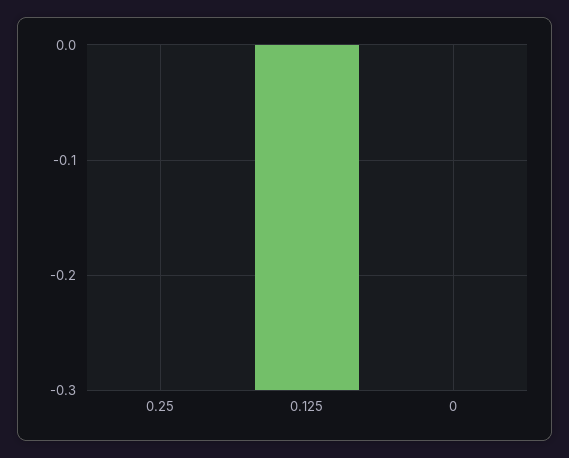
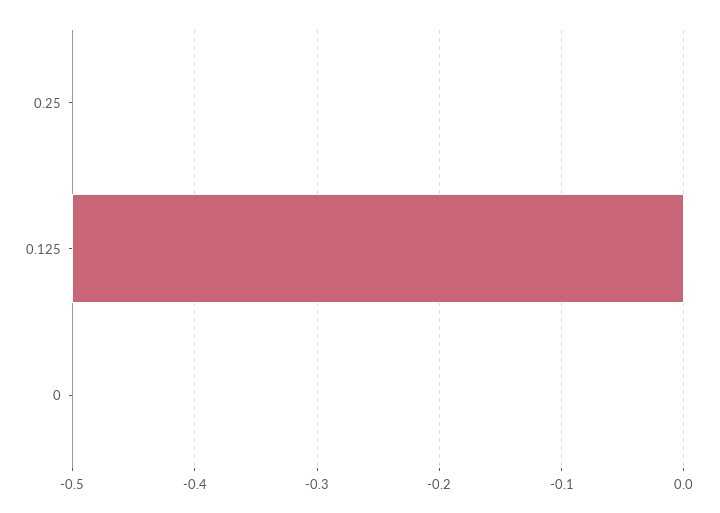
0.125: -0.3 -> -0.5

